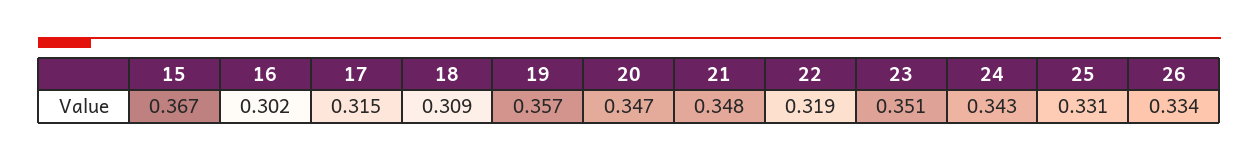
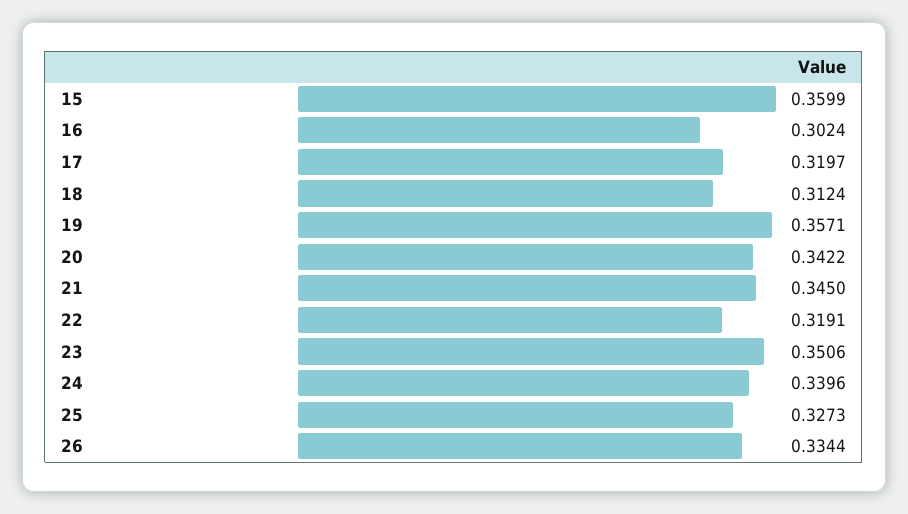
15: 0.367 -> 0.3599
17: 0.315 -> 0.3197
18: 0.309 -> 0.3124
20: 0.347 -> 0.3422
21: 0.348 -> 0.345
24: 0.343 -> 0.3396
25: 0.331 -> 0.3273

